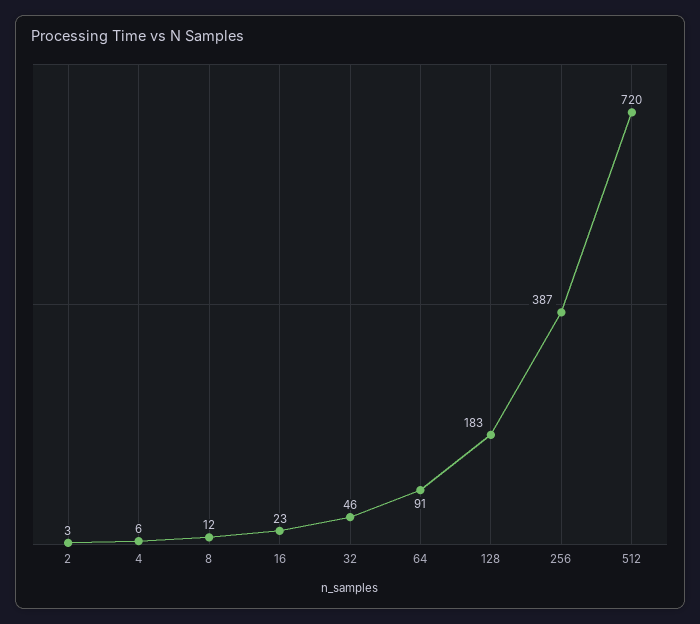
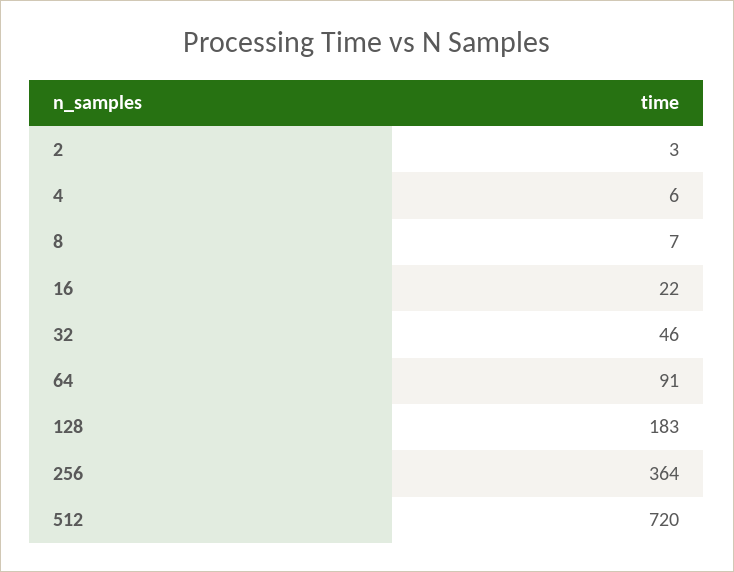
8: 12 -> 7
16: 23 -> 22
256: 387 -> 364

